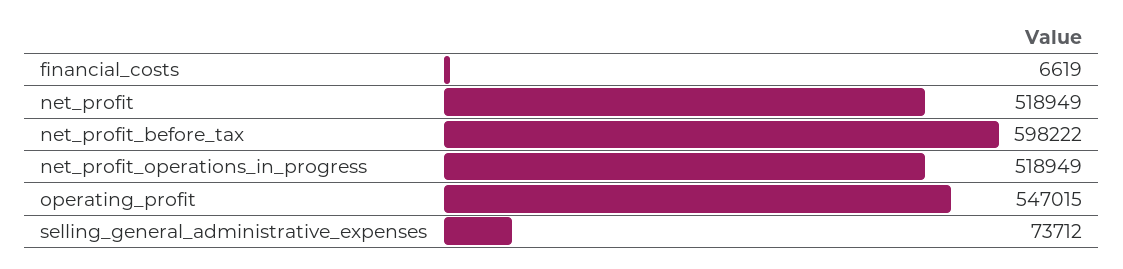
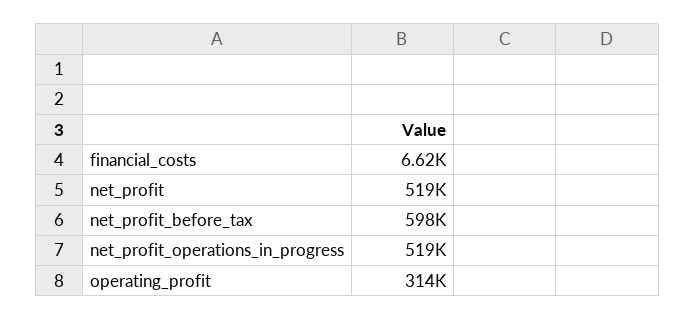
operating_profit: 547015 -> 314000
selling_general_administrative_expenses: 73712 -> none

